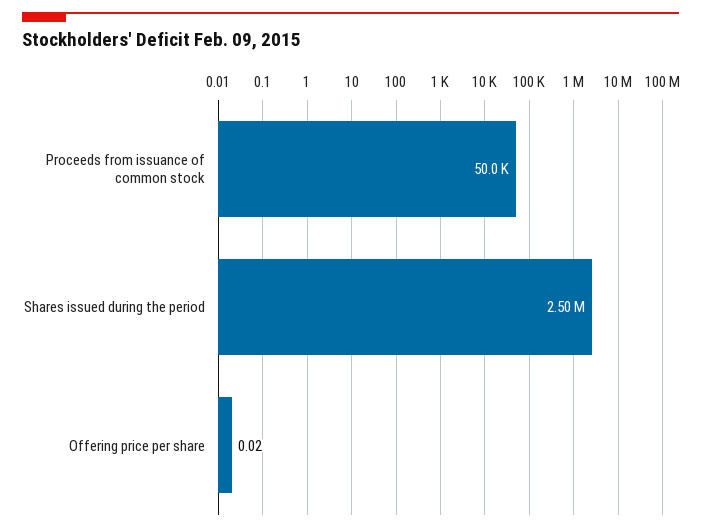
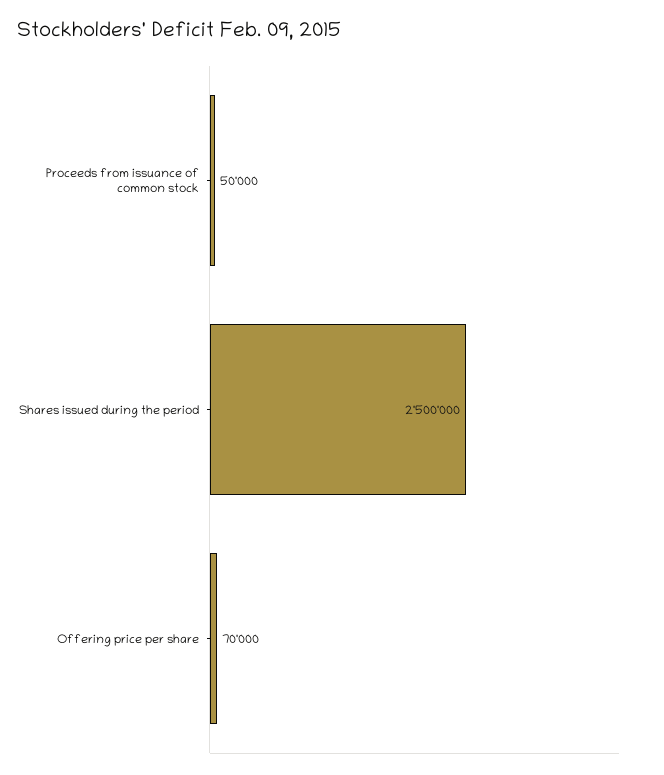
Offering price per share: 0.02 -> 70000

